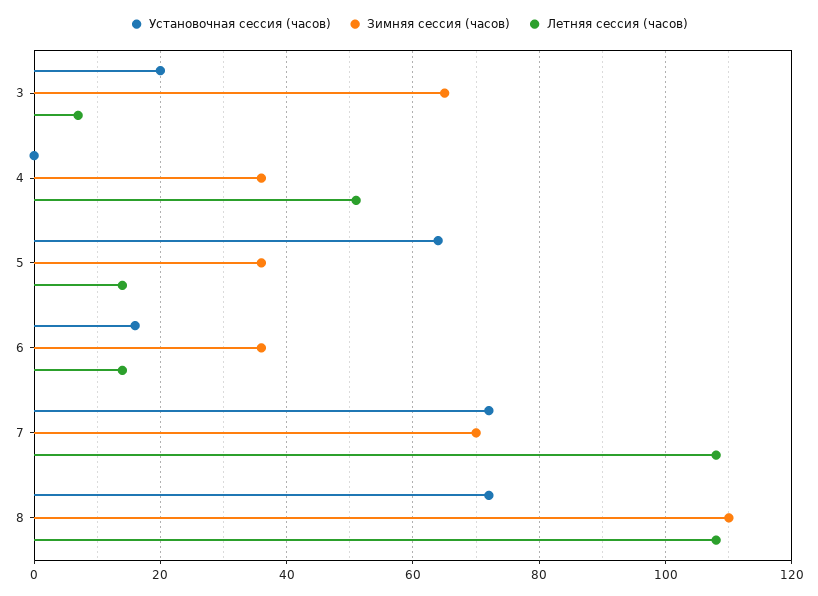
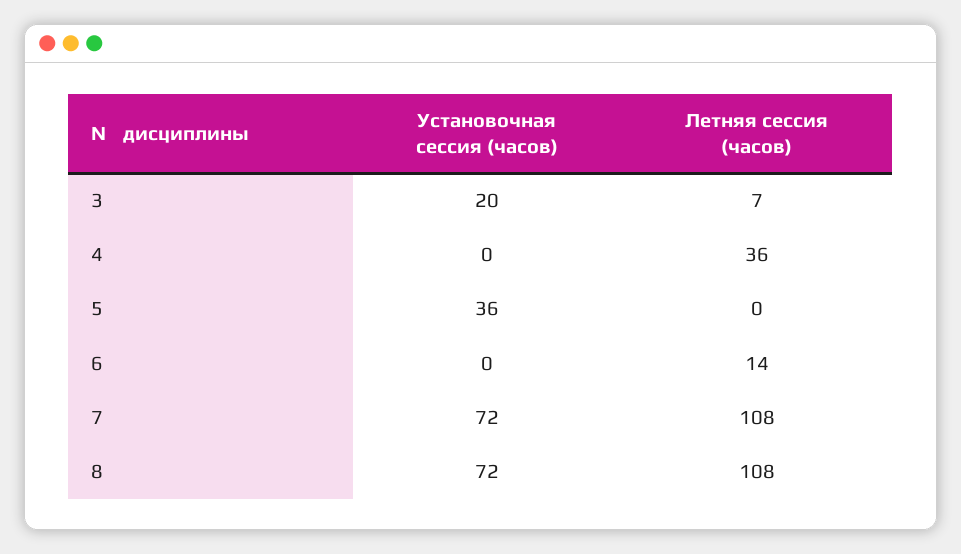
Зимняя сессия (часов), 3: 65 -> none
Зимняя сессия (часов), 4: 35 -> none
Летняя сессия (часов), 4: 50 -> 36
Установочная сессия (часов), 5: 65 -> 36
Зимняя сессия (часов), 5: 35 -> none
Летняя сессия (часов), 5: 15 -> 0
Установочная сессия (часов), 6: 15 -> 0
Зимняя сессия (часов), 6: 35 -> none
Зимняя сессия (часов), 7: 70 -> none
Зимняя сессия (часов), 8: 110 -> none

